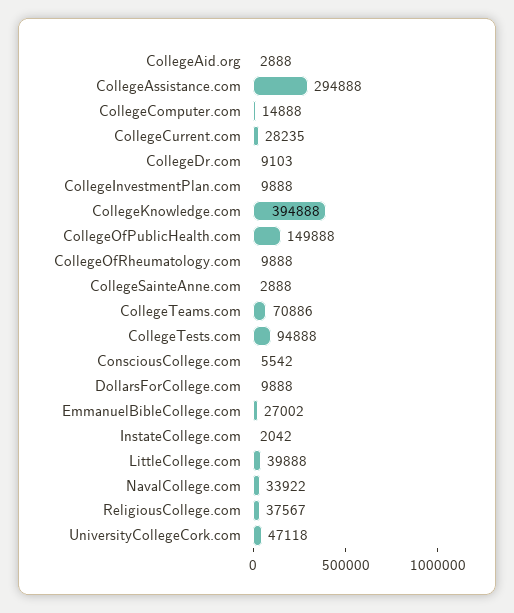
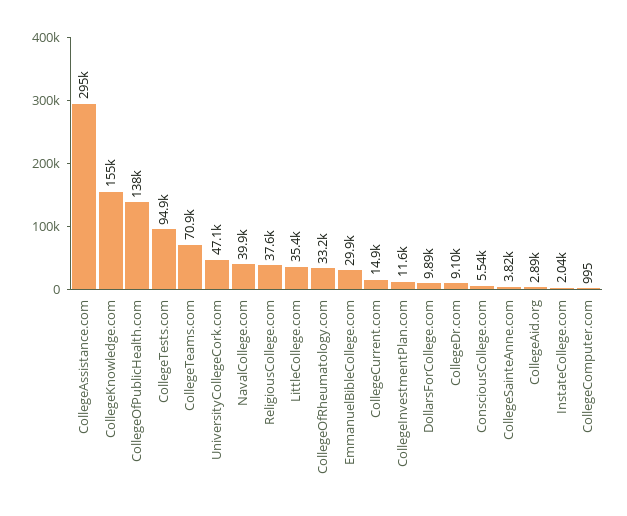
CollegeComputer.com: 14888 -> 995
CollegeCurrent.com: 28235 -> 14900
CollegeInvestmentPlan.com: 9888 -> 11600
CollegeKnowledge.com: 394888 -> 155000
CollegeOfPublicHealth.com: 149888 -> 138000
CollegeOfRheumatology.com: 9888 -> 33200
CollegeSainteAnne.com: 2888 -> 3820
EmmanuelBibleCollege.com: 27002 -> 29900
LittleCollege.com: 39888 -> 35400
NavalCollege.com: 33922 -> 39900

